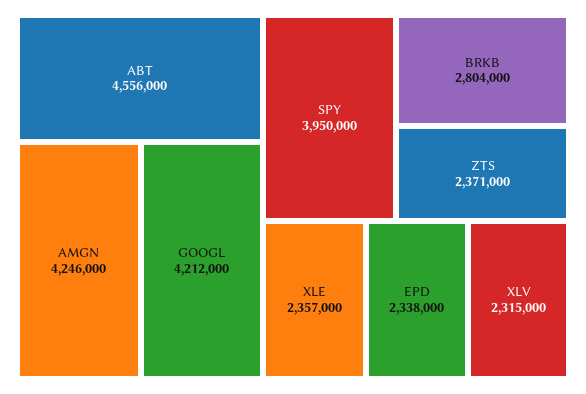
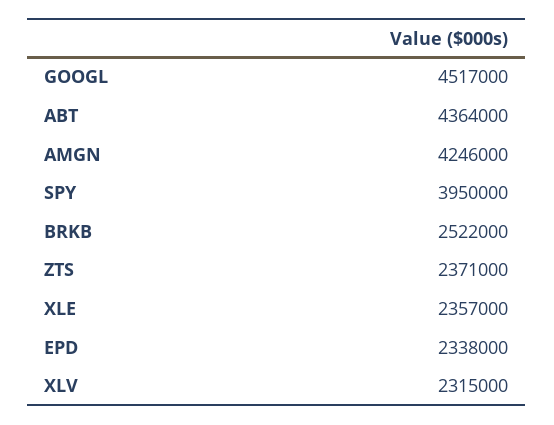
ABT: 4556000 -> 4364000
GOOGL: 4212000 -> 4517000
BRKB: 2804000 -> 2522000

